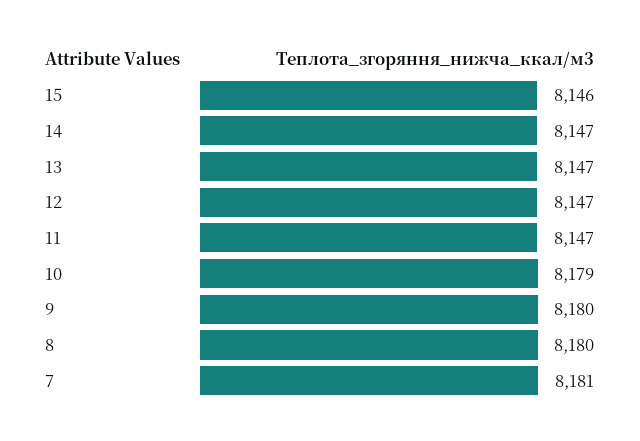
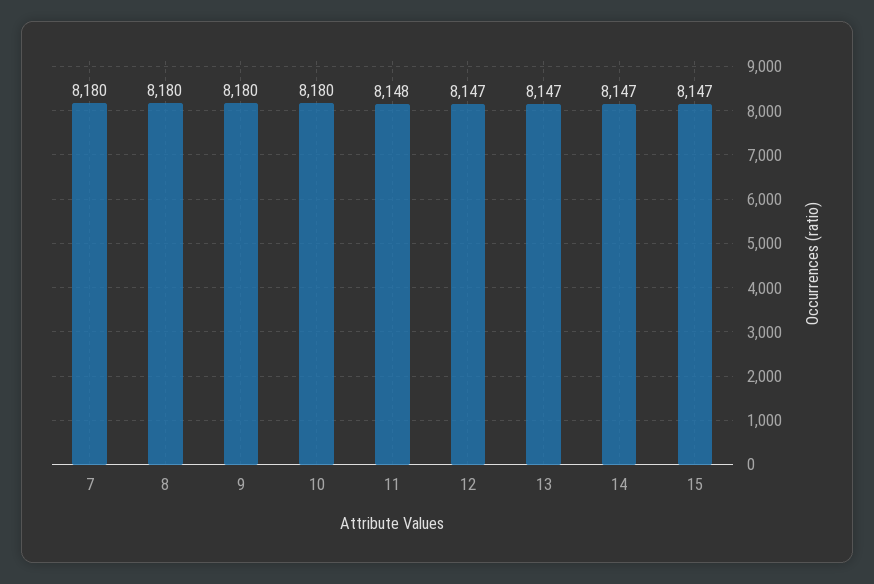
15: 8146 -> 8147
11: 8147 -> 8148
10: 8179 -> 8180
7: 8181 -> 8180

